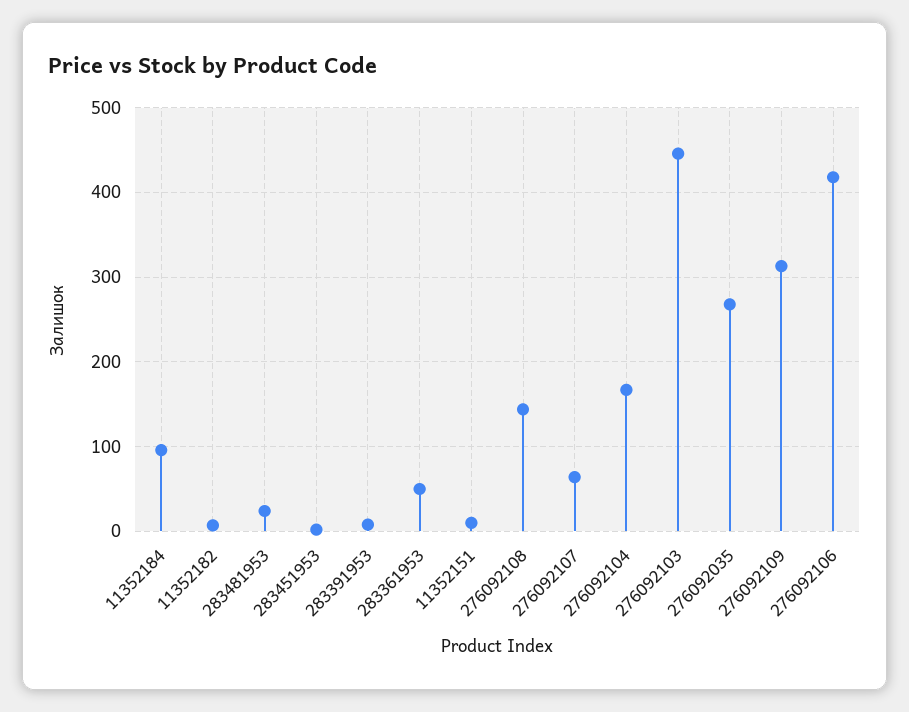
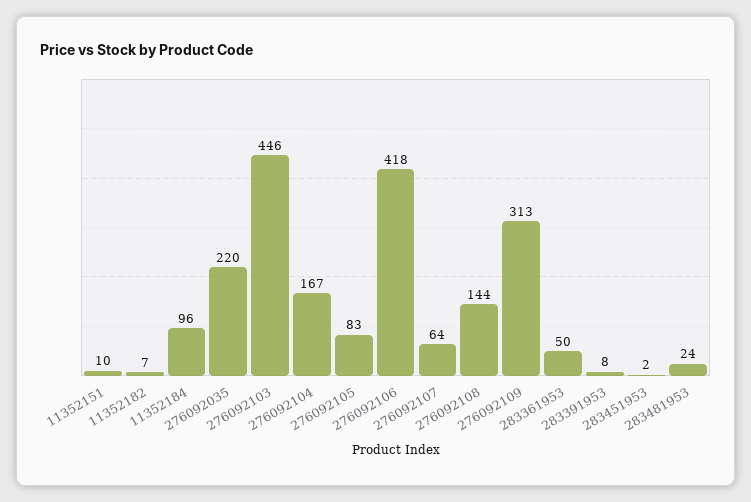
276092035: 270 -> 220
276092105: none -> 83

